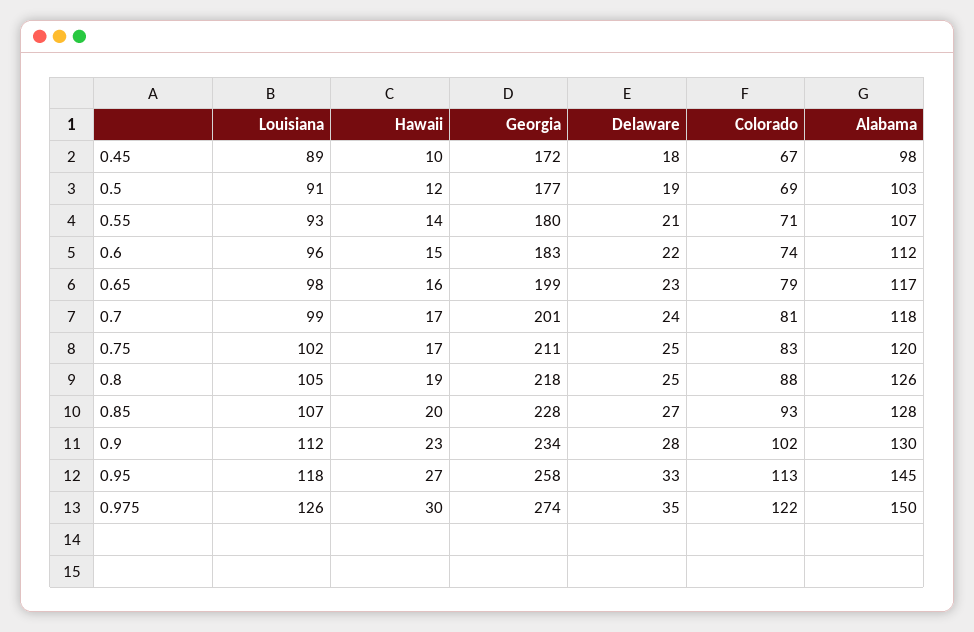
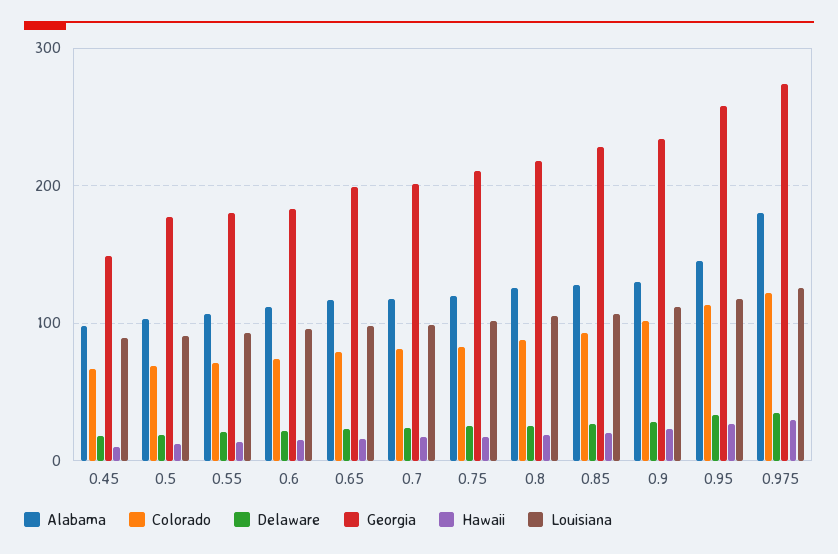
Georgia, 0.45: 172 -> 150
Alabama, 0.975: 150 -> 180

